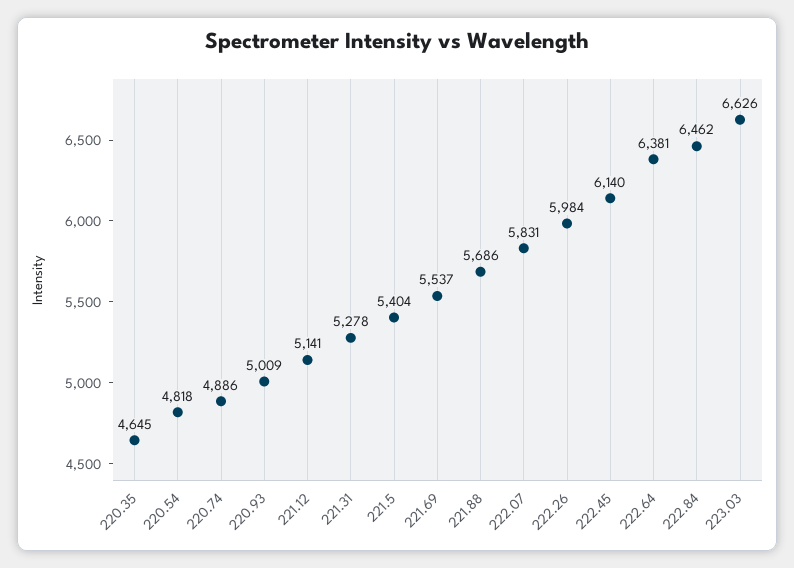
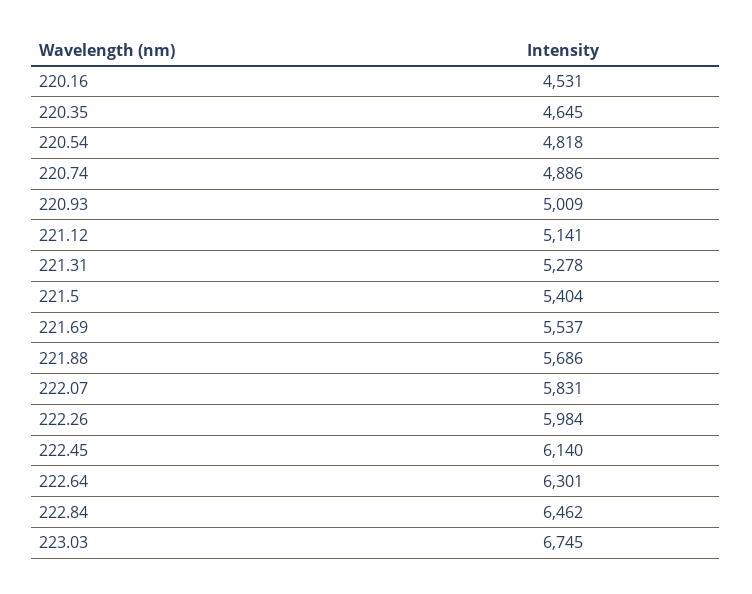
222.64: 6381 -> 6301
223.03: 6626 -> 6745
220.16: none -> 4531

